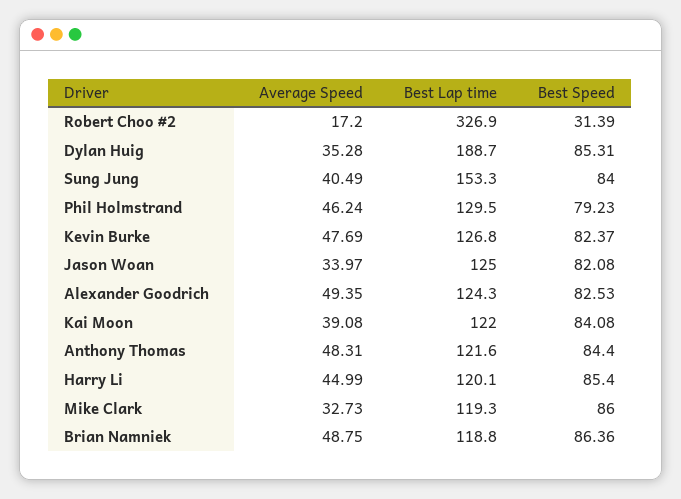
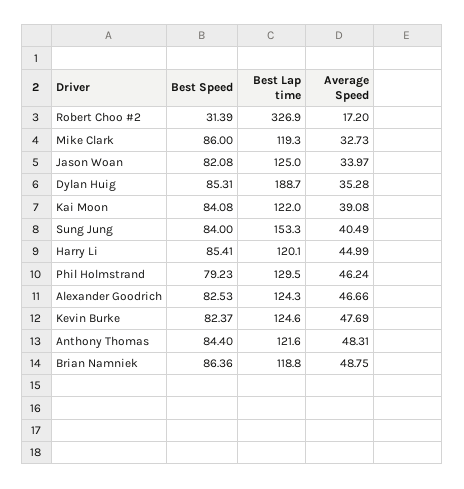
Best Lap time, Kevin Burke: 126.8 -> 124.6
Average Speed, Alexander Goodrich: 49.35 -> 46.66
Best Speed, Harry Li: 85.4 -> 85.41

